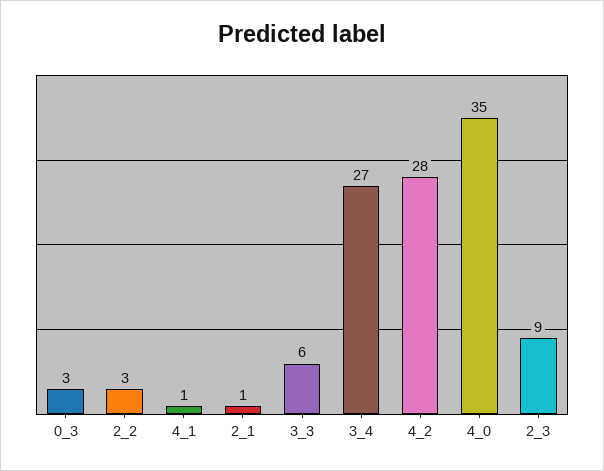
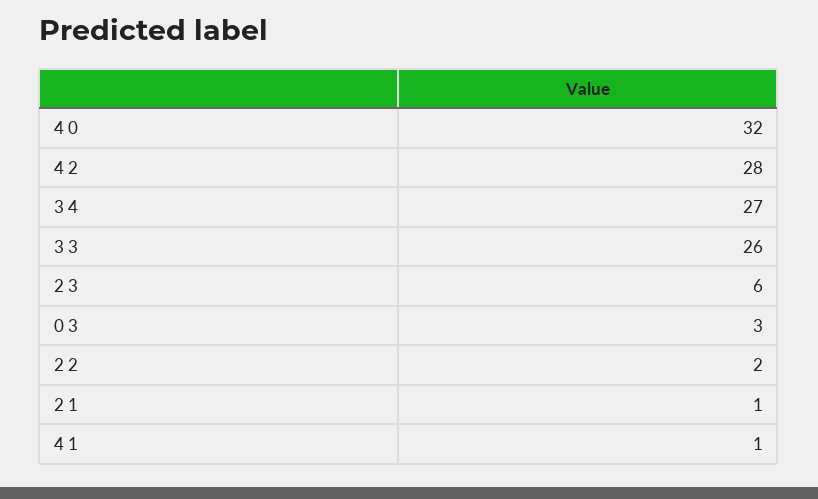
2_2: 3 -> 2
3_3: 6 -> 26
4_0: 35 -> 32
2_3: 9 -> 6

